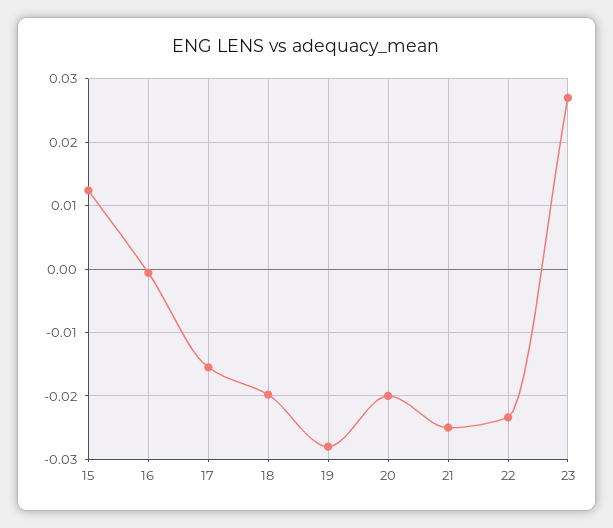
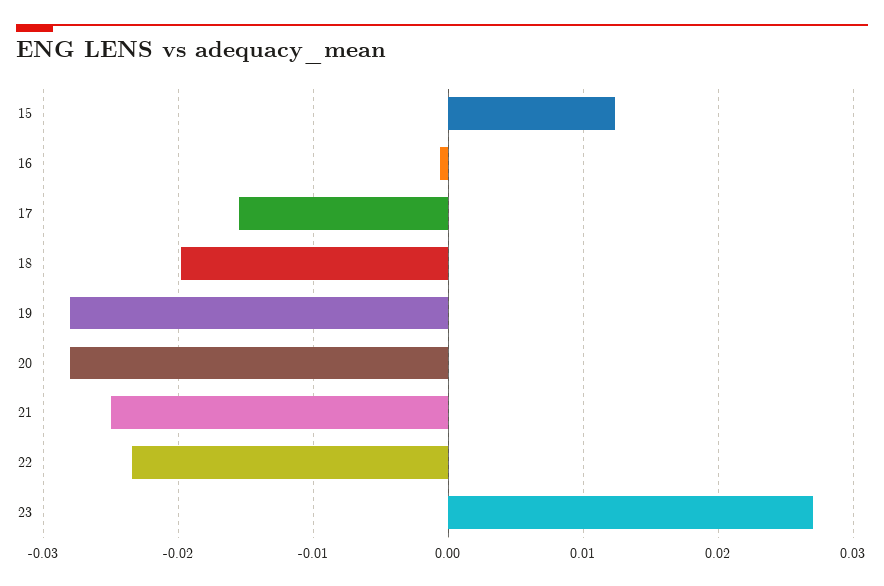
20: -0.02 -> -0.028

